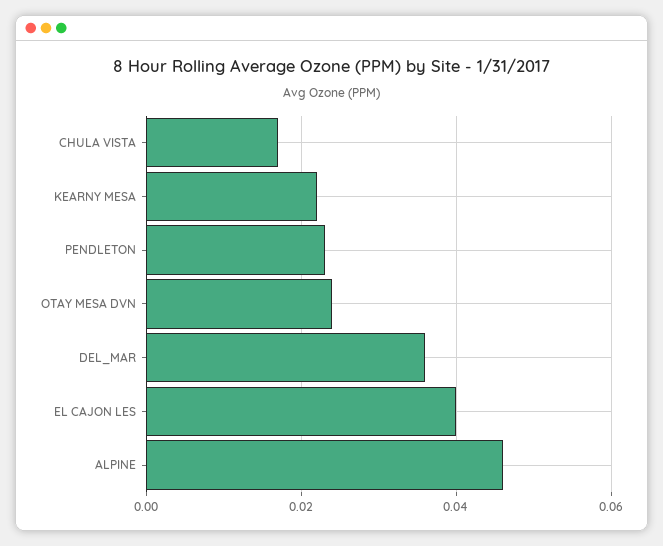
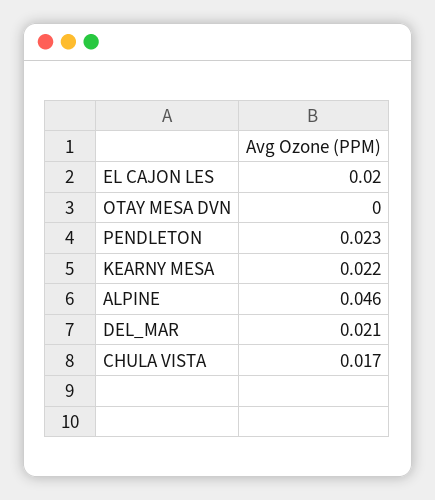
OTAY MESA DVN: 0.025 -> 0
DEL_MAR: 0.035 -> 0.021
EL CAJON LES: 0.04 -> 0.02

